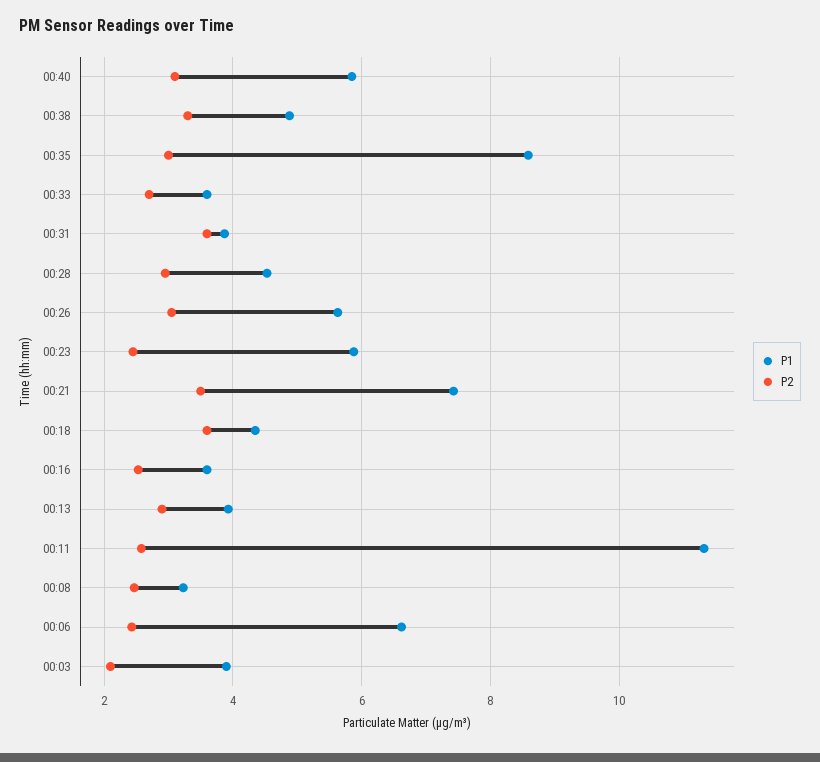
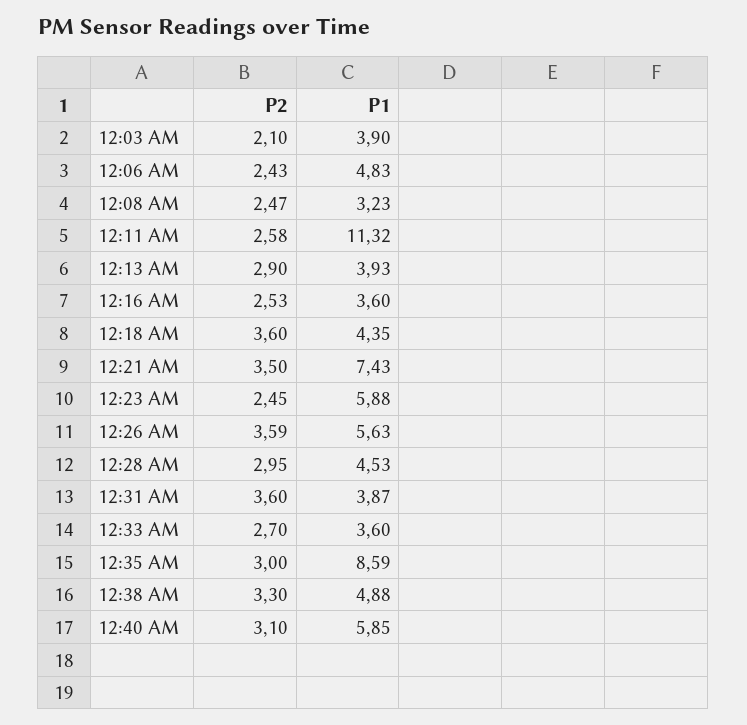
P2, 00:26: 3 -> 3.59
P1, 00:06: 6.6 -> 4.83

